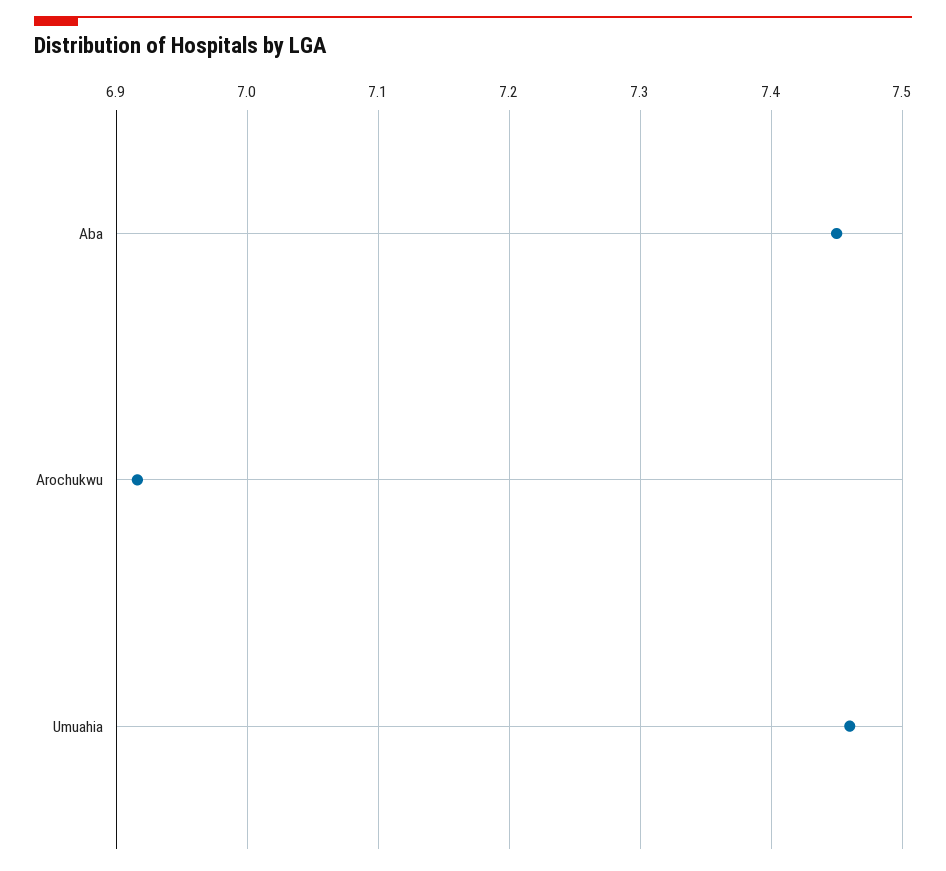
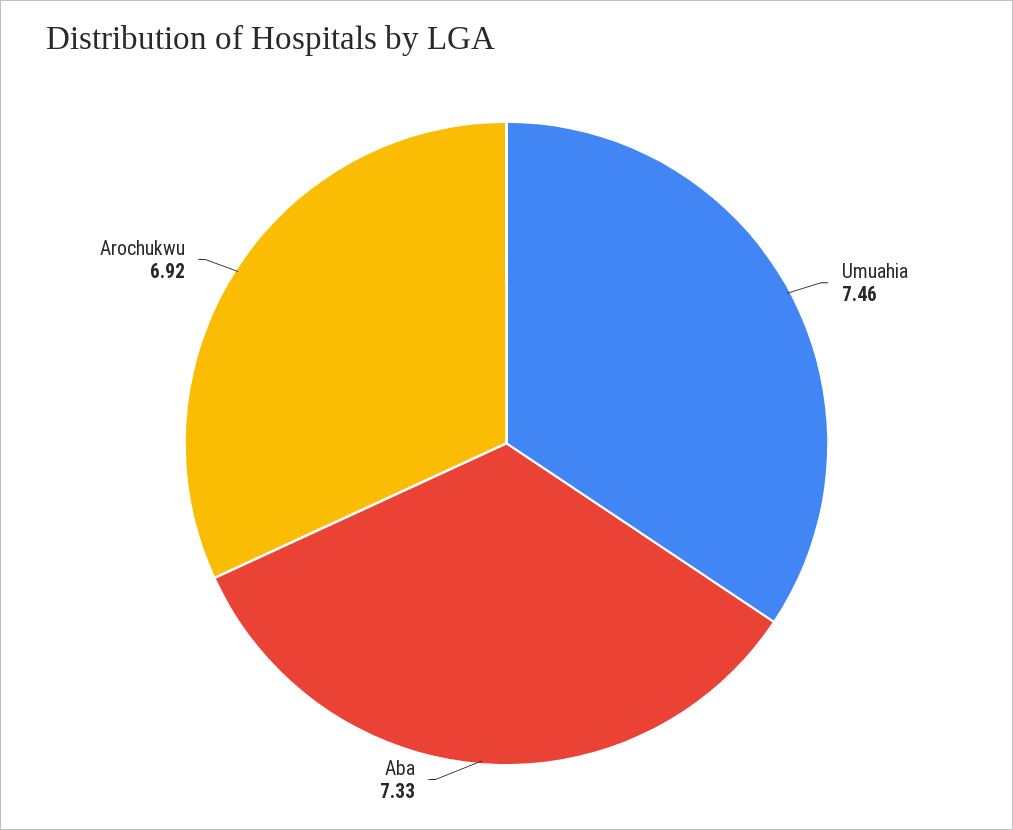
Aba: 7.45 -> 7.33

